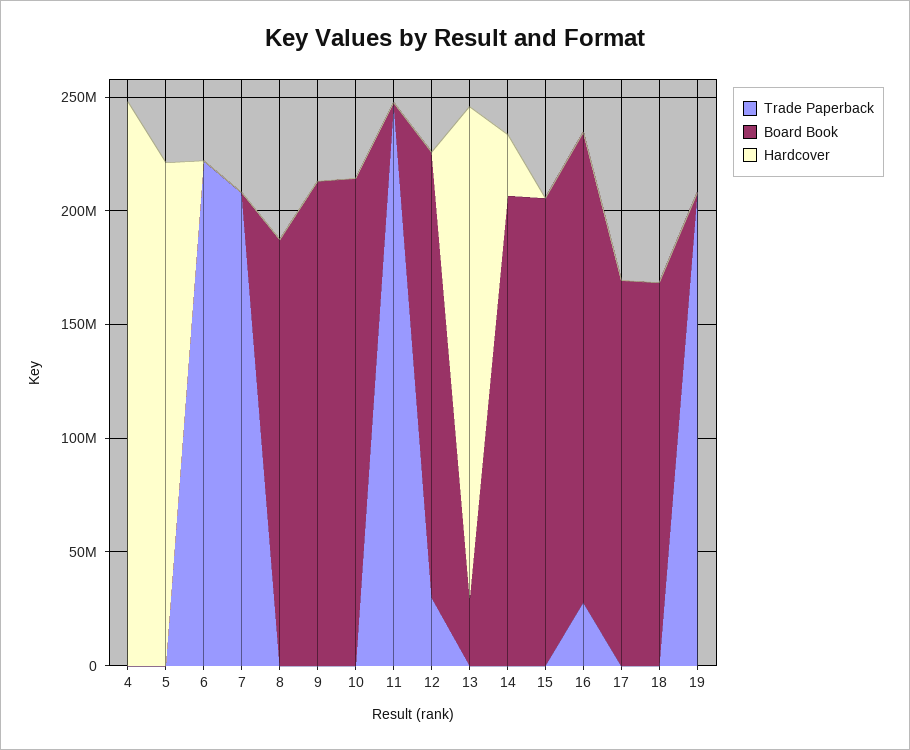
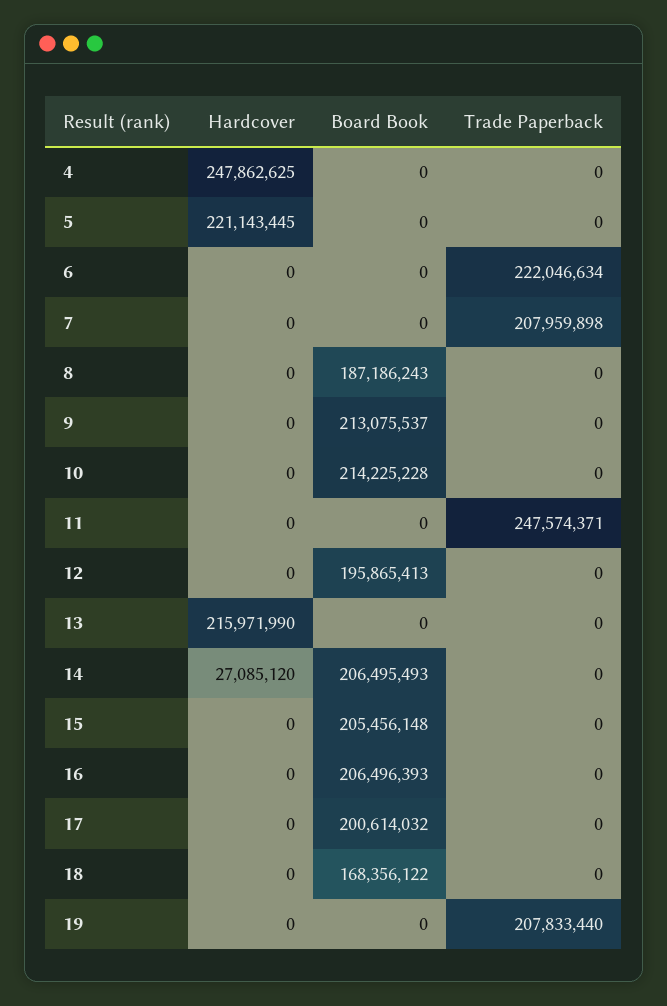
Trade Paperback, 12: 30000000 -> 0
Board Book, 13: 30000000 -> 0
Trade Paperback, 16: 30000000 -> 0
Board Book, 17: 170000000 -> 200614032

